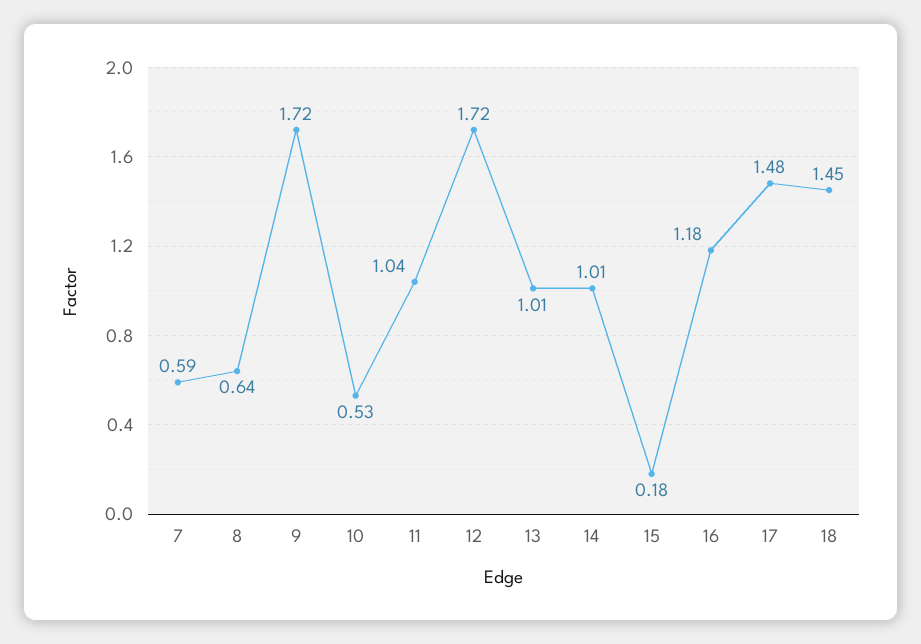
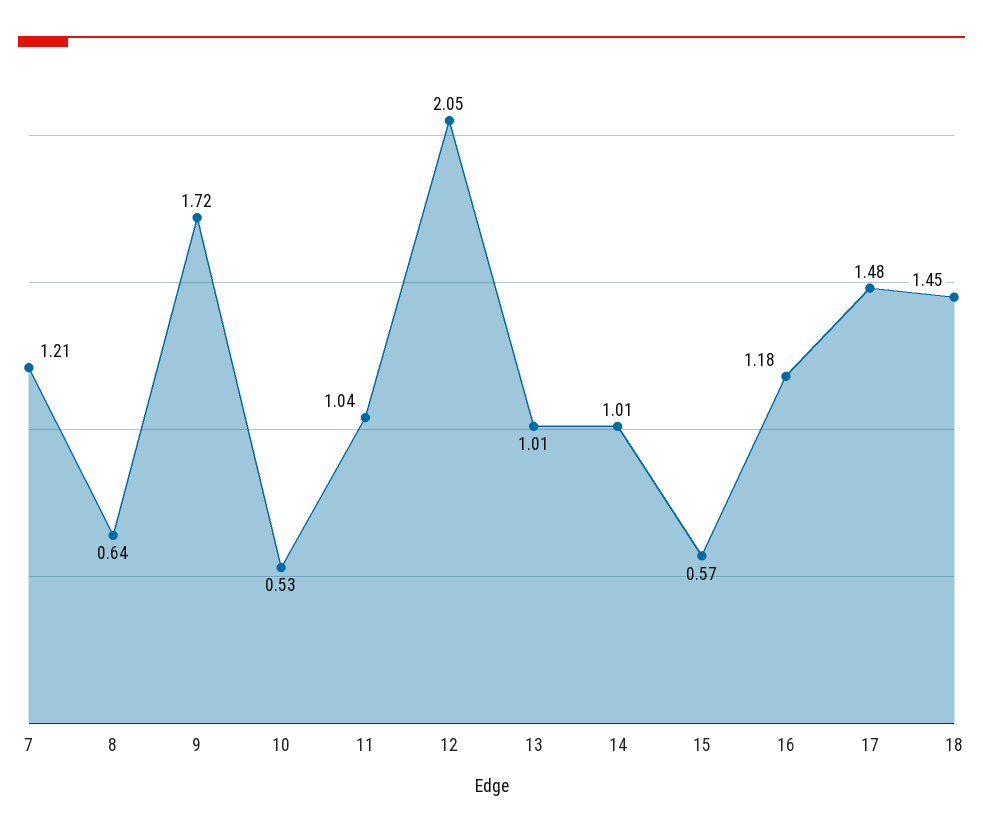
7: 0.59 -> 1.21
12: 1.72 -> 2.05
15: 0.18 -> 0.57

